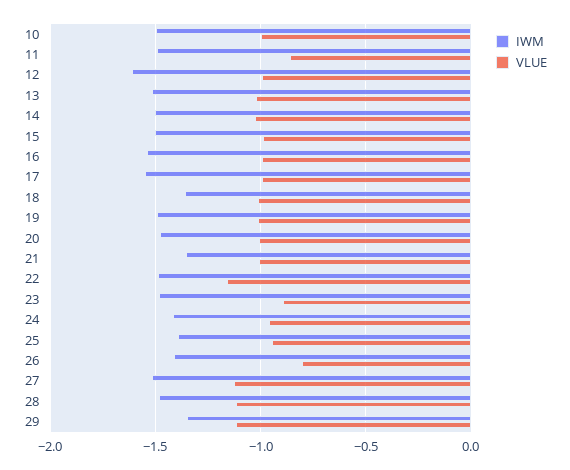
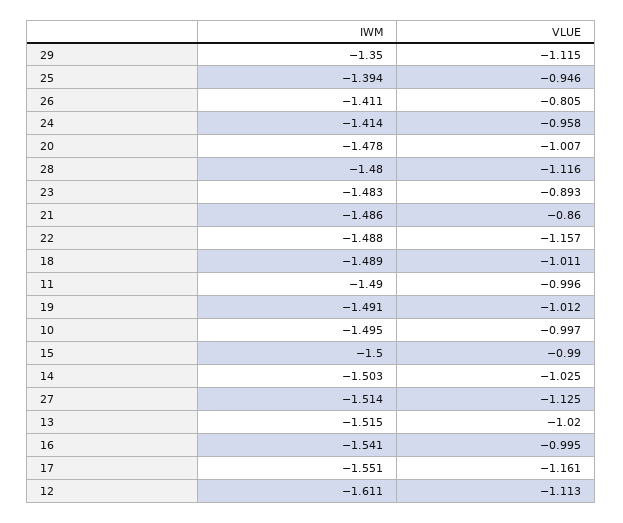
VLUE, 11: -0.85 -> -0.996
VLUE, 12: -1 -> -1.113
VLUE, 17: -1 -> -1.161
IWM, 18: -1.35 -> -1.489
IWM, 21: -1.35 -> -1.486
VLUE, 21: -1 -> -0.86

